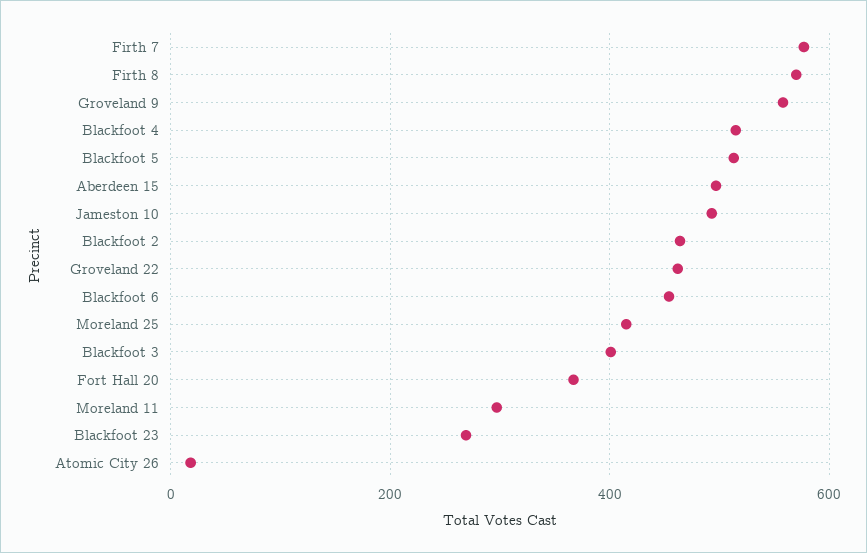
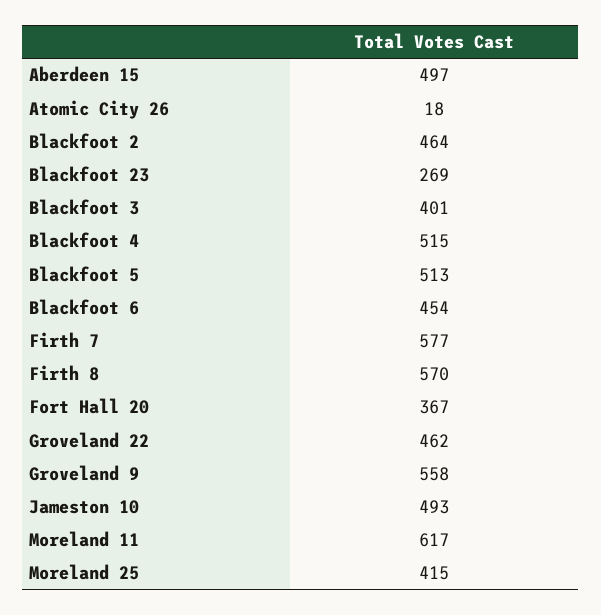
Moreland 11: 300 -> 617

